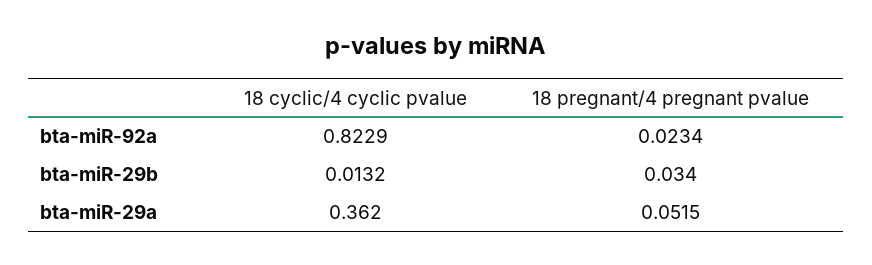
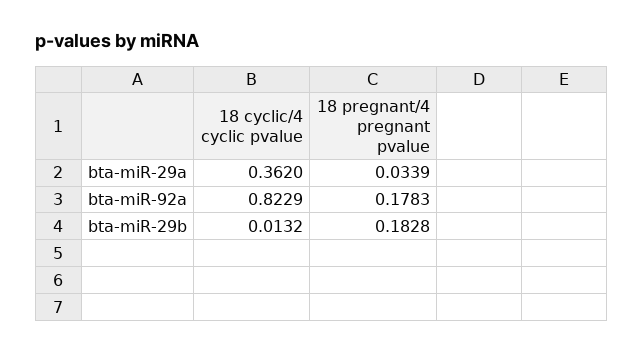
18 pregnant/4 pregnant pvalue, bta-miR-92a: 0.0234 -> 0.1783
18 pregnant/4 pregnant pvalue, bta-miR-29b: 0.034 -> 0.1828
18 pregnant/4 pregnant pvalue, bta-miR-29a: 0.0515 -> 0.0339

